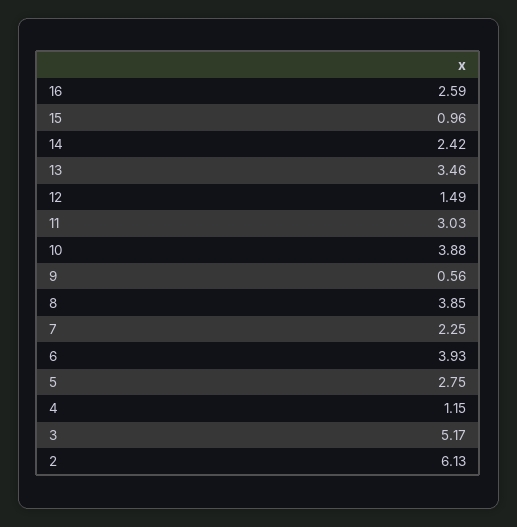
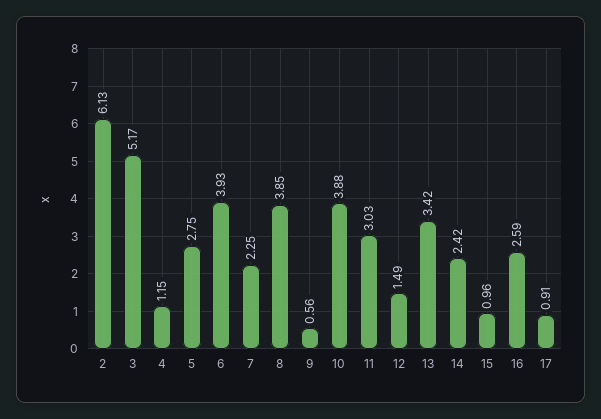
13: 3.46 -> 3.42
17: none -> 0.91

